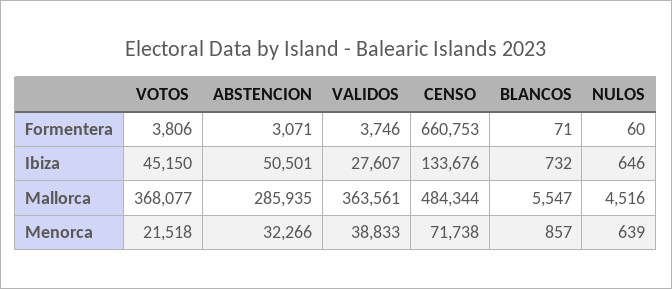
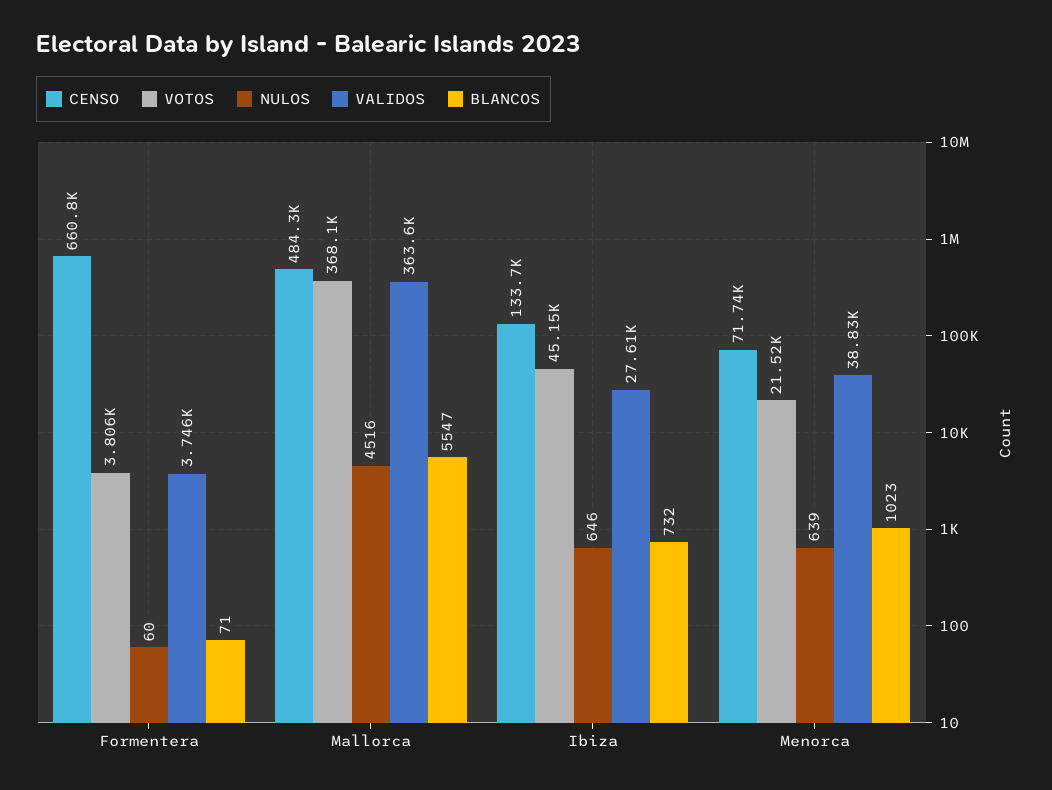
ABSTENCION, Formentera: 3071 -> none
ABSTENCION, Ibiza: 50501 -> none
ABSTENCION, Mallorca: 285935 -> none
ABSTENCION, Menorca: 32266 -> none
BLANCOS, Menorca: 857 -> 1023

